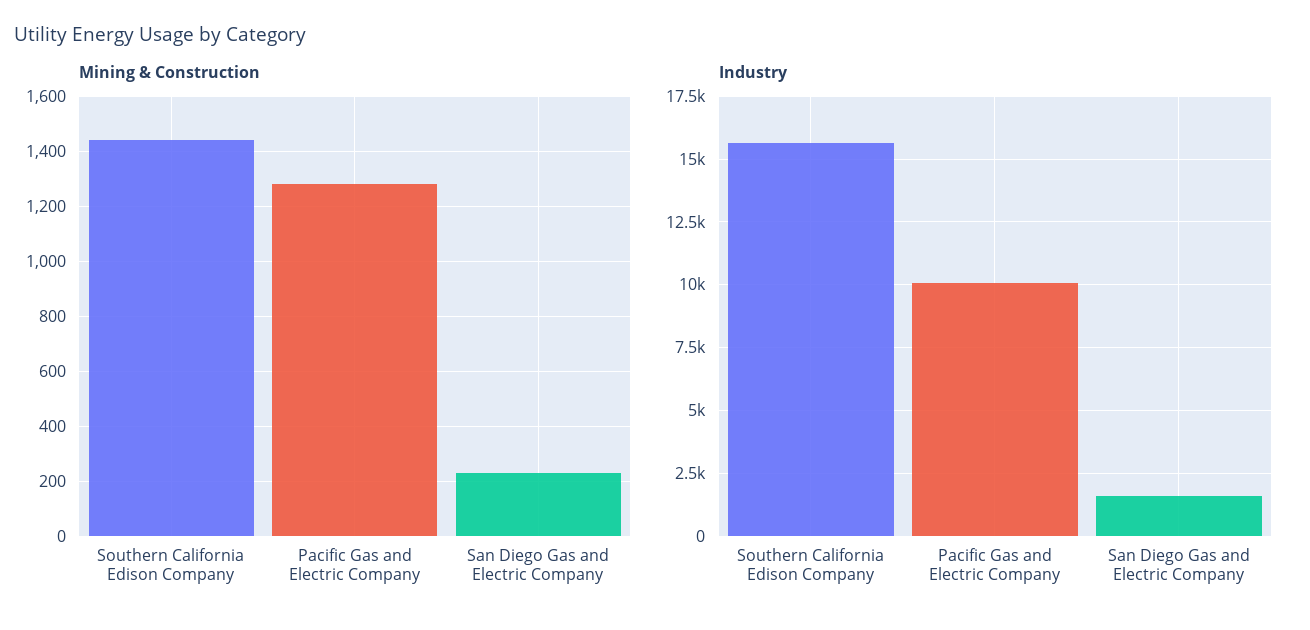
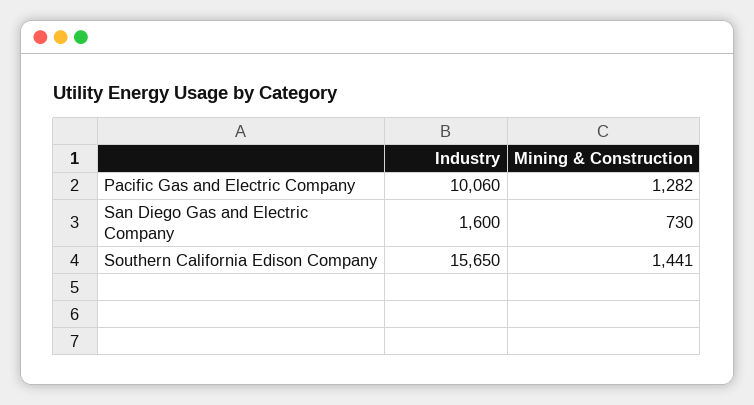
Mining & Construction, San Diego Gas and Electric Company: 225 -> 730

